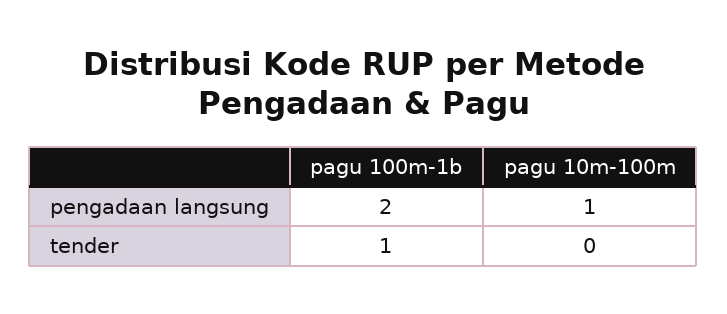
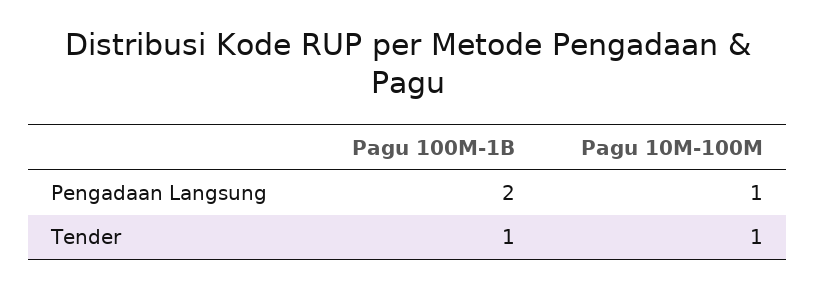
pagu 10m-100m, tender: 0 -> 1

